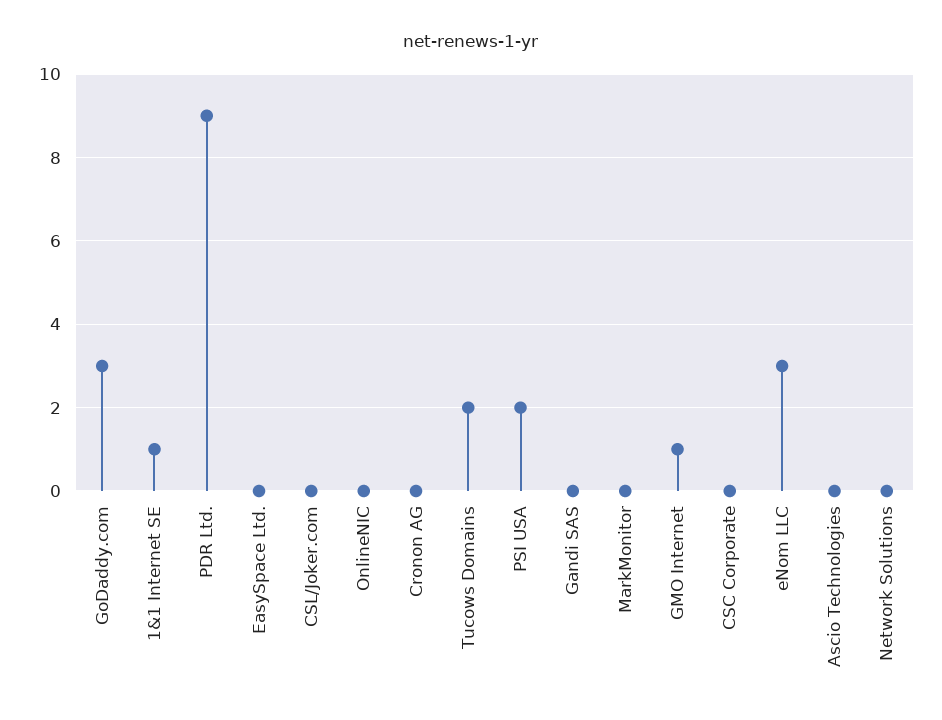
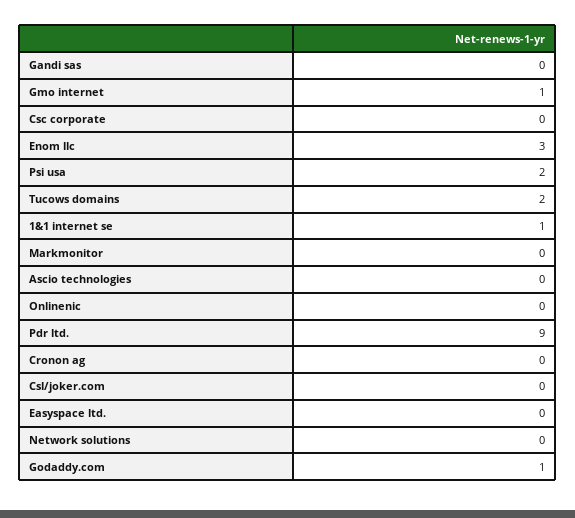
GoDaddy.com: 3 -> 1

